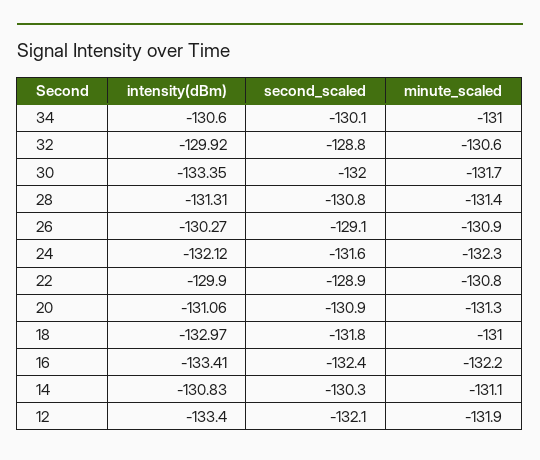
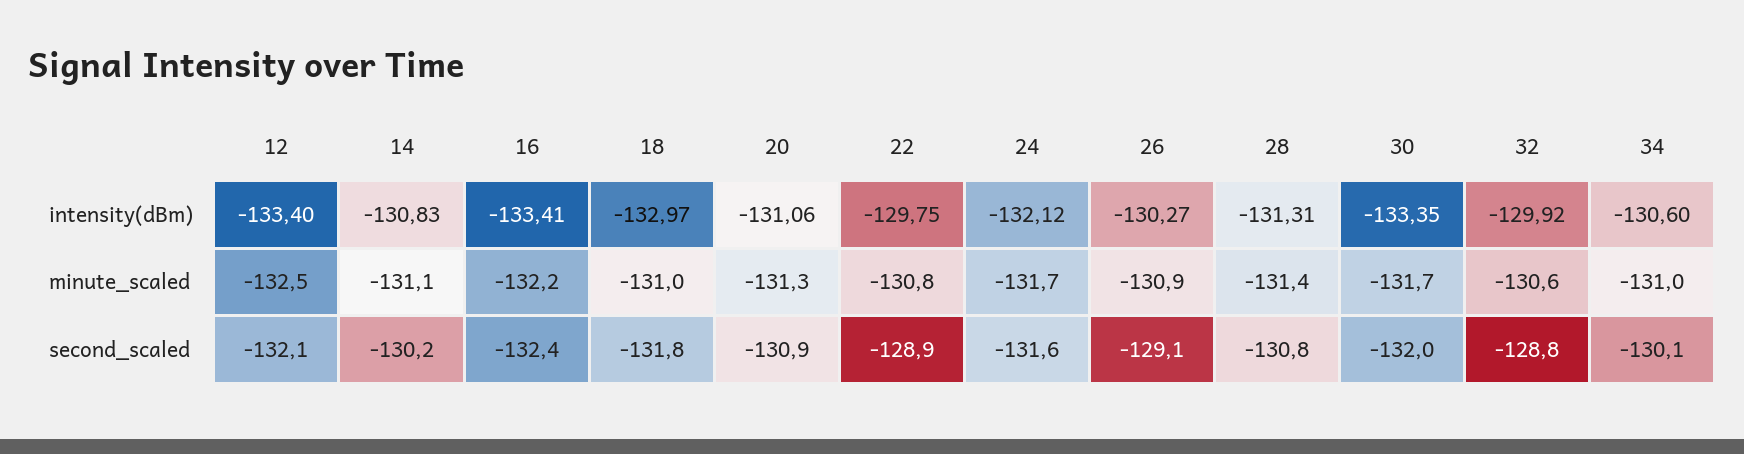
minute_scaled, 24: -132.3 -> -131.7
intensity(dBm), 22: -129.9 -> -129.75
second_scaled, 14: -130.3 -> -130.2
minute_scaled, 12: -131.9 -> -132.5

